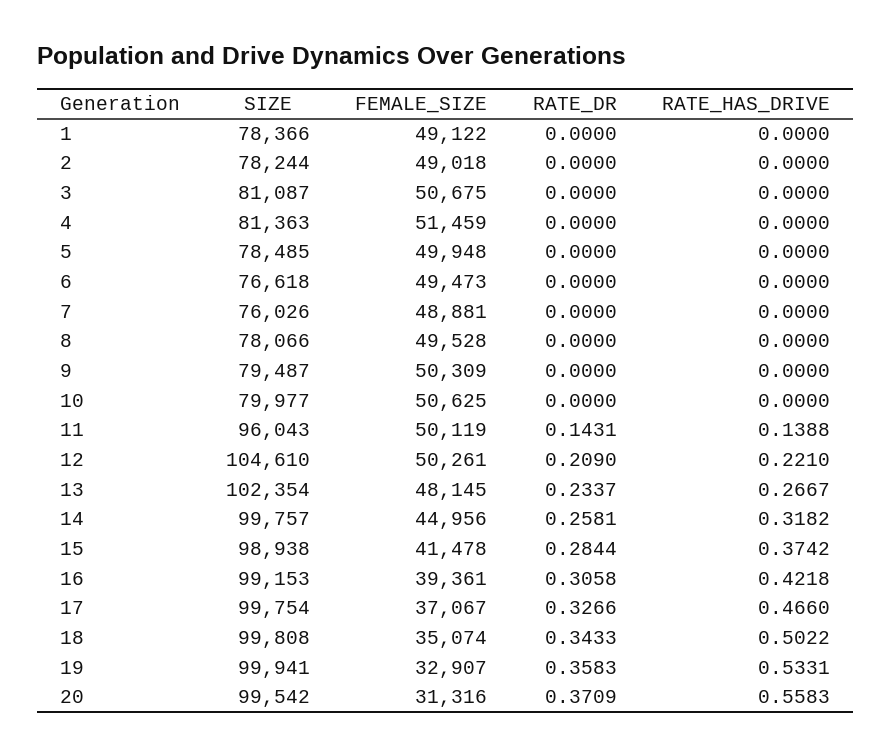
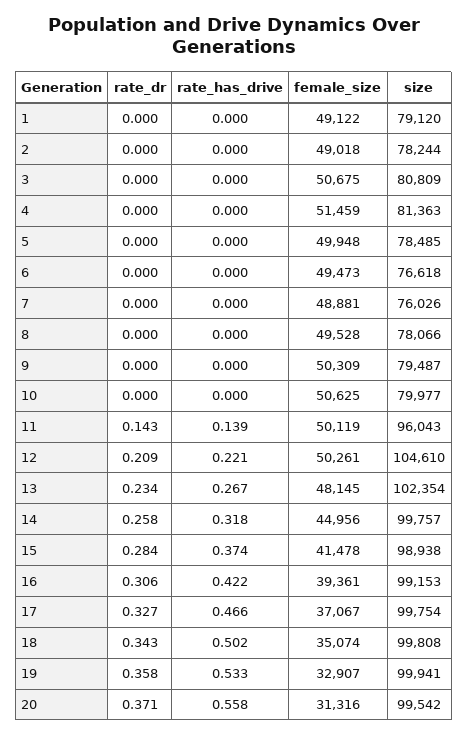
SIZE, 1: 78366 -> 79120
SIZE, 3: 81087 -> 80809

